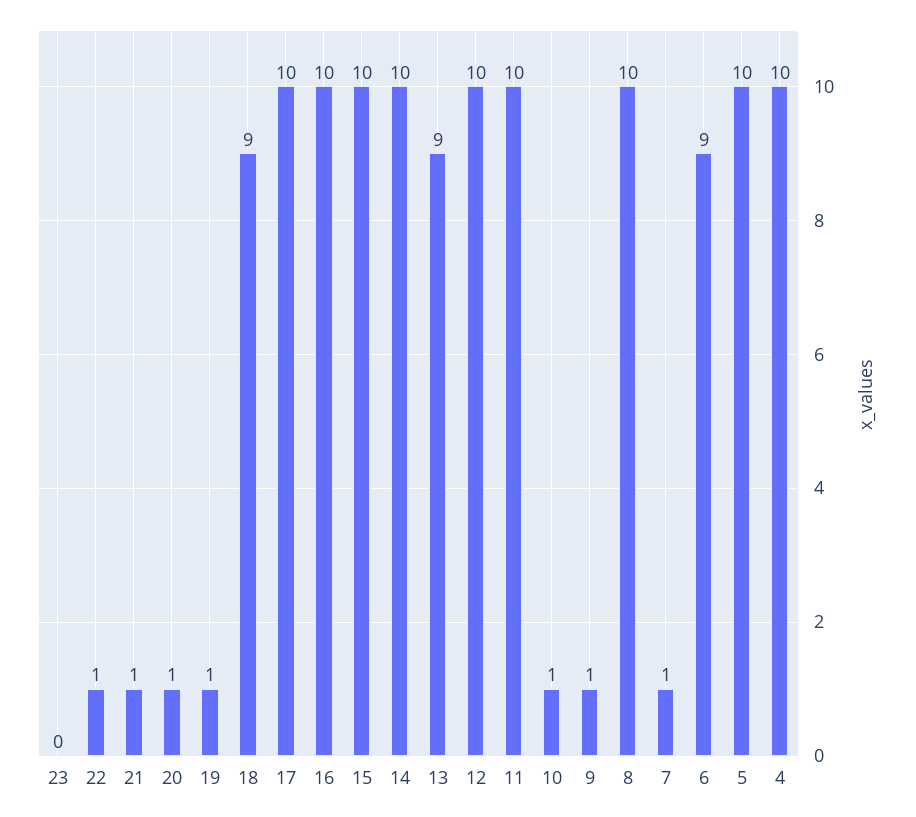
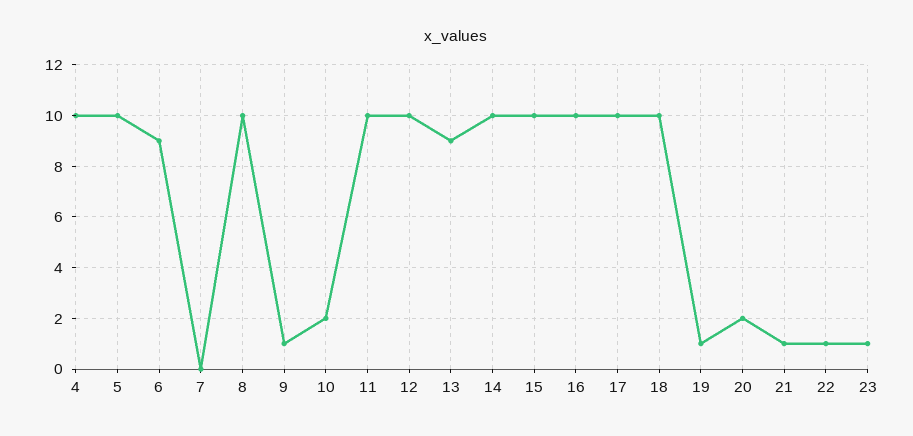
23: 0 -> 1
20: 1 -> 2
18: 9 -> 10
10: 1 -> 2
7: 1 -> 0

